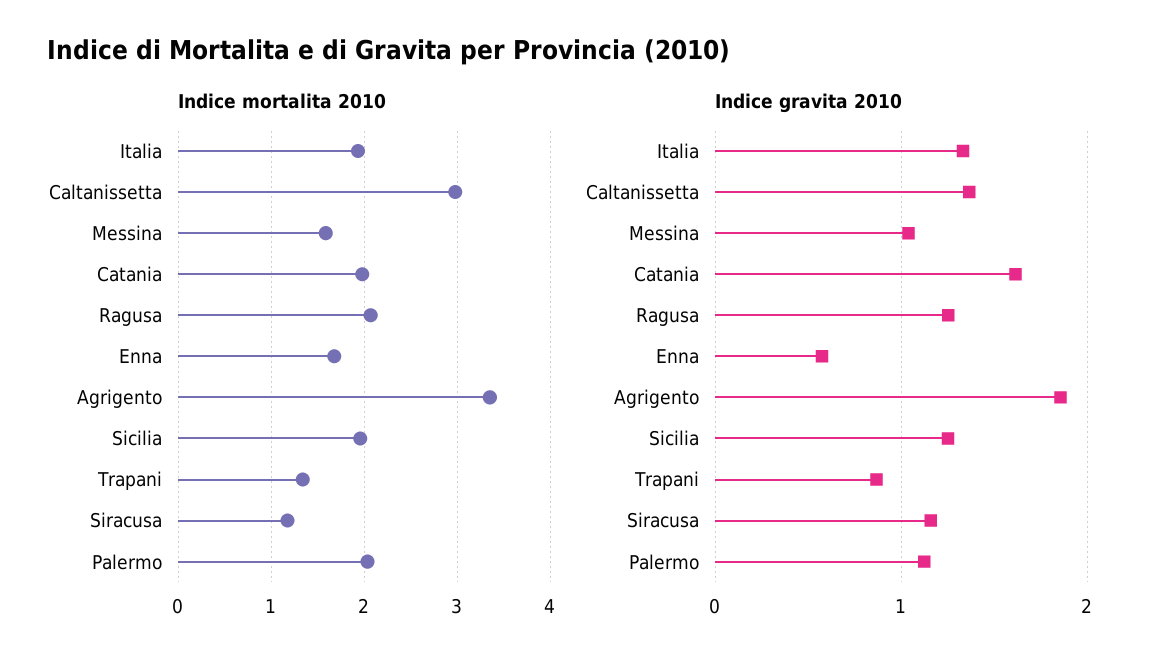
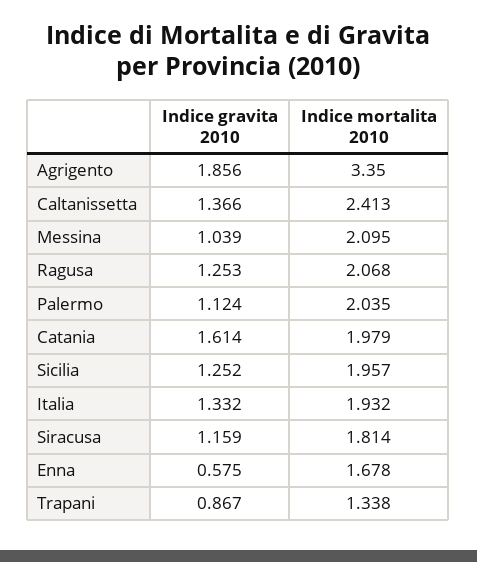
Indice mortalita 2010, Caltanissetta: 3 -> 2.413
Indice mortalita 2010, Messina: 1.6 -> 2.095
Indice mortalita 2010, Siracusa: 1.2 -> 1.814

